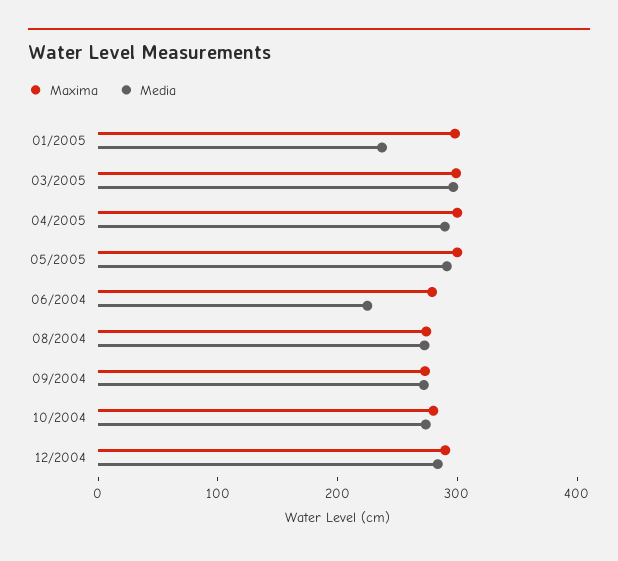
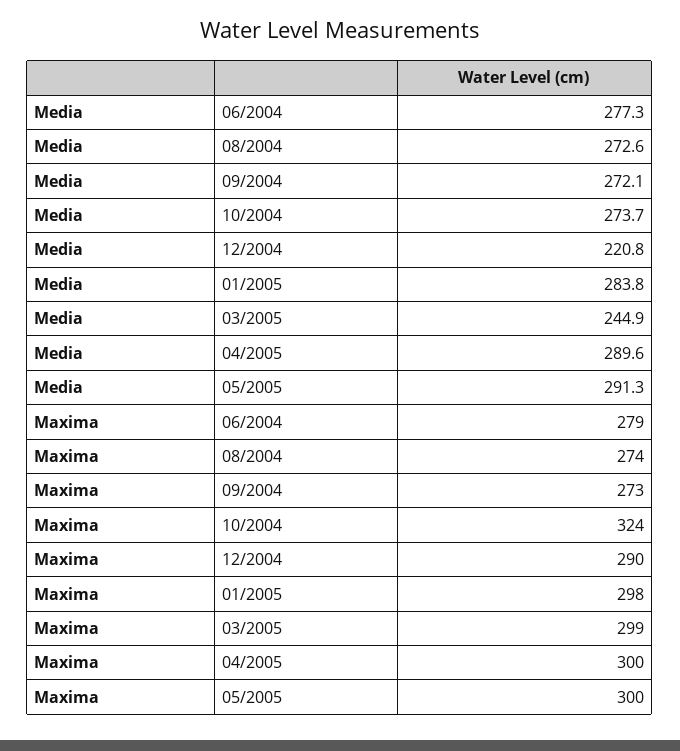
Media, 01/2005: 240 -> 283.8
Media, 03/2005: 300 -> 244.9
Media, 06/2004: 220 -> 277.3
Maxima, 10/2004: 280 -> 324
Media, 12/2004: 280 -> 220.8

